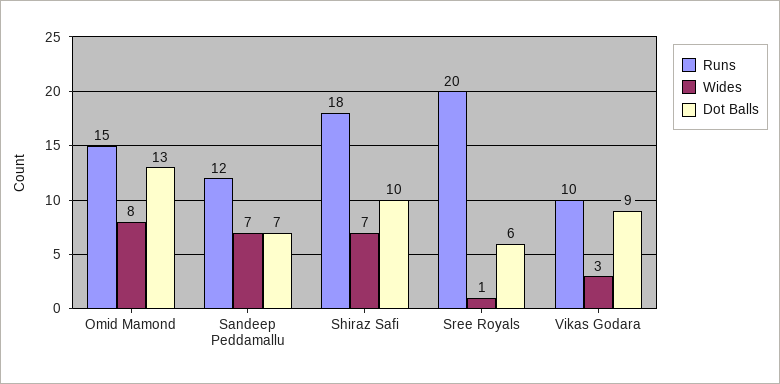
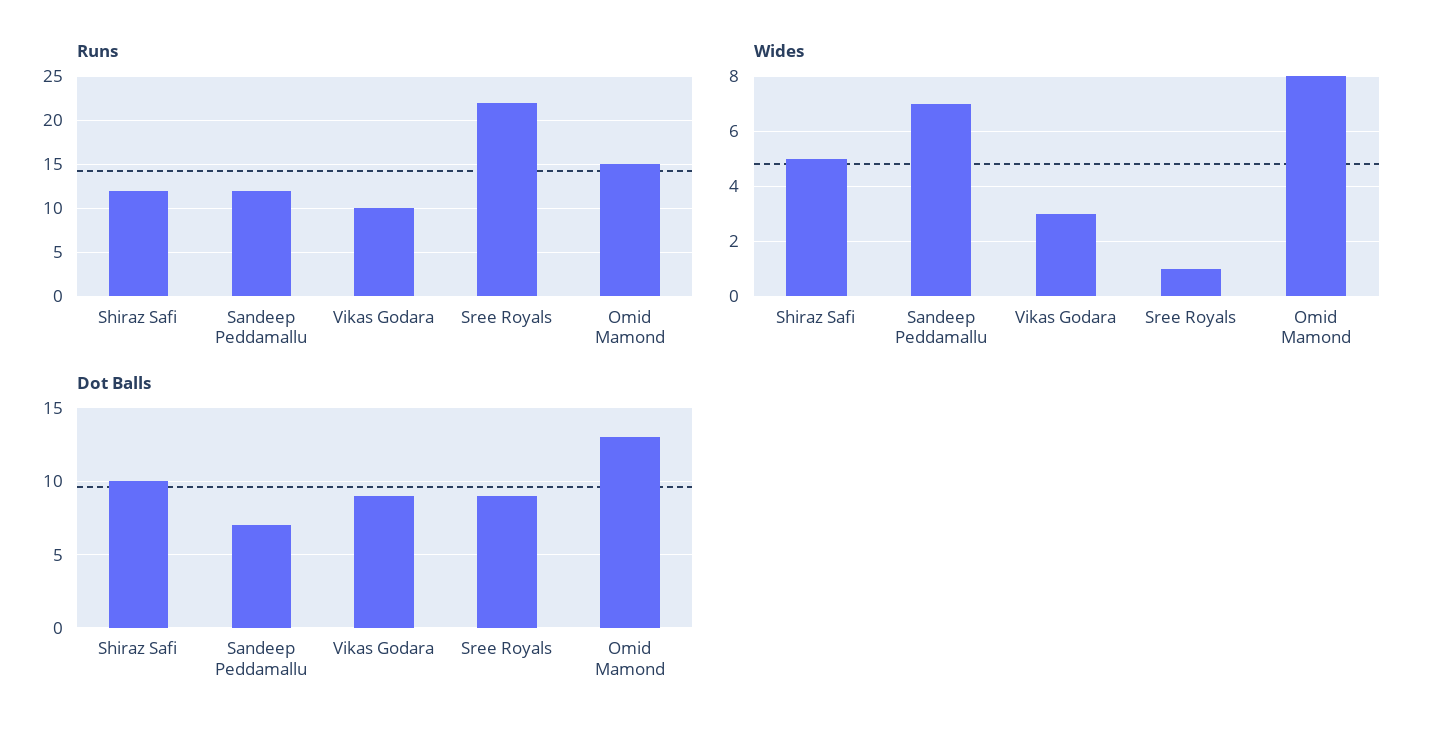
Runs, Shiraz Safi: 18 -> 12
Wides, Shiraz Safi: 7 -> 5
Runs, Sree Royals: 20 -> 22
Dot Balls, Sree Royals: 6 -> 9

